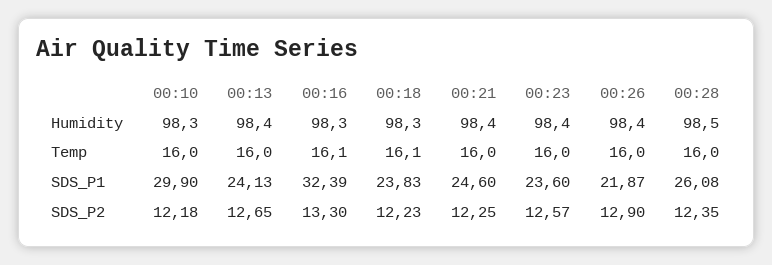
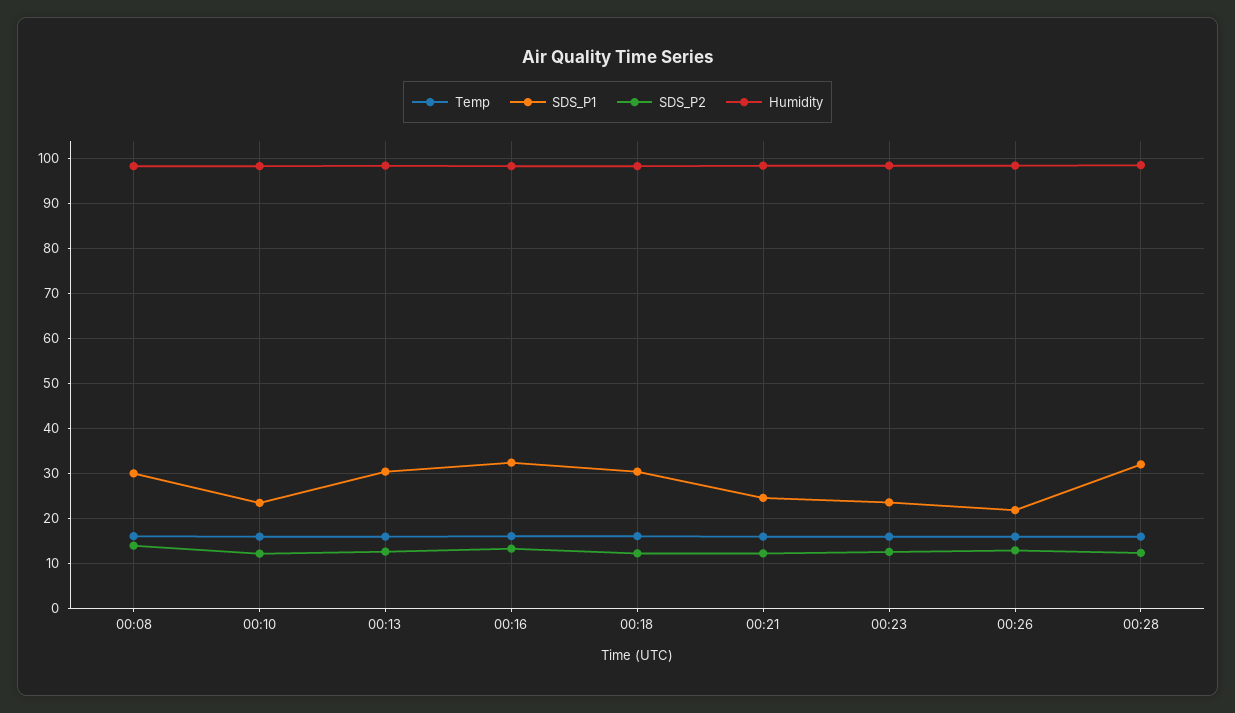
SDS_P1, 00:10: 29.9 -> 24
SDS_P1, 00:13: 24.13 -> 30
SDS_P1, 00:18: 23.83 -> 30
SDS_P1, 00:28: 26.08 -> 32
Temp, 00:08: none -> 16
SDS_P1, 00:08: none -> 30
SDS_P2, 00:08: none -> 14
Humidity, 00:08: none -> 98

